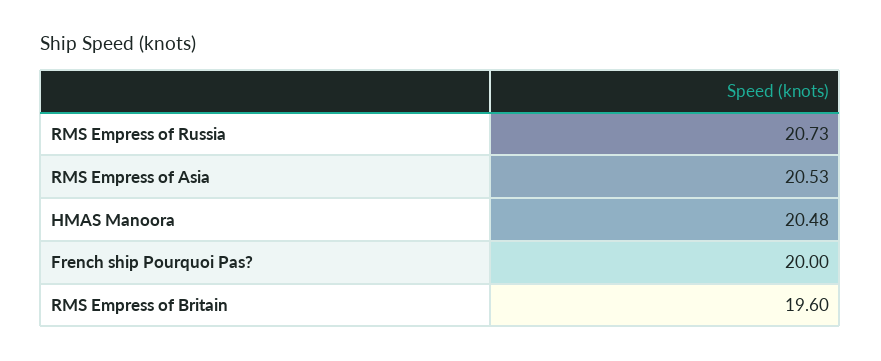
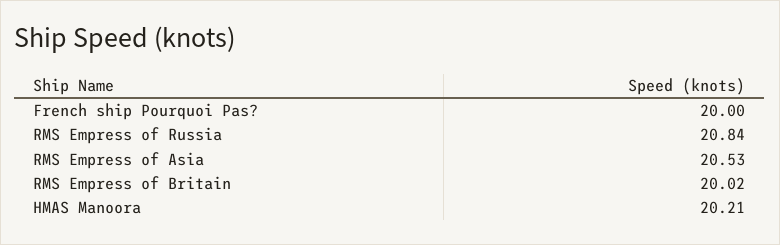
RMS Empress of Russia: 20.73 -> 20.84
HMAS Manoora: 20.48 -> 20.21
RMS Empress of Britain: 19.6 -> 20.02

